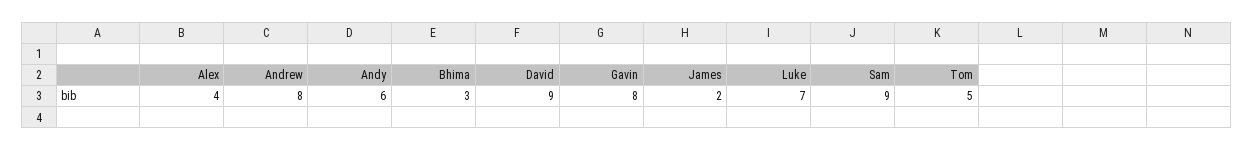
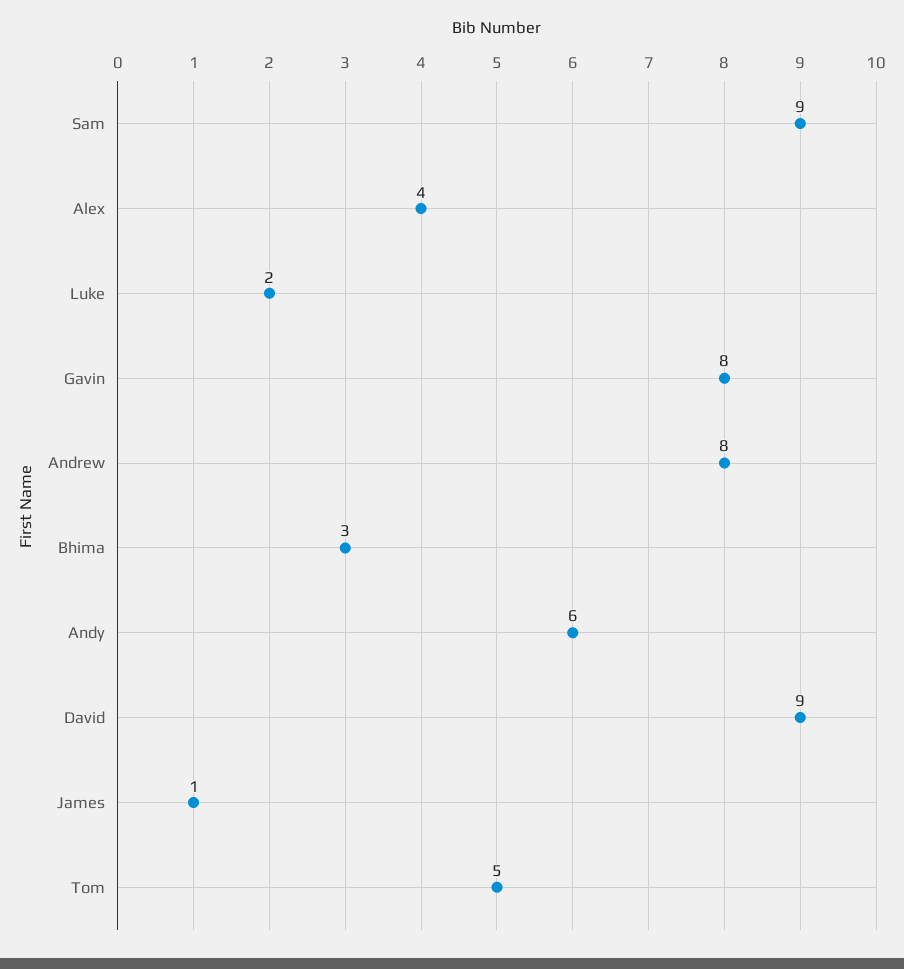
James: 2 -> 1
Luke: 7 -> 2

